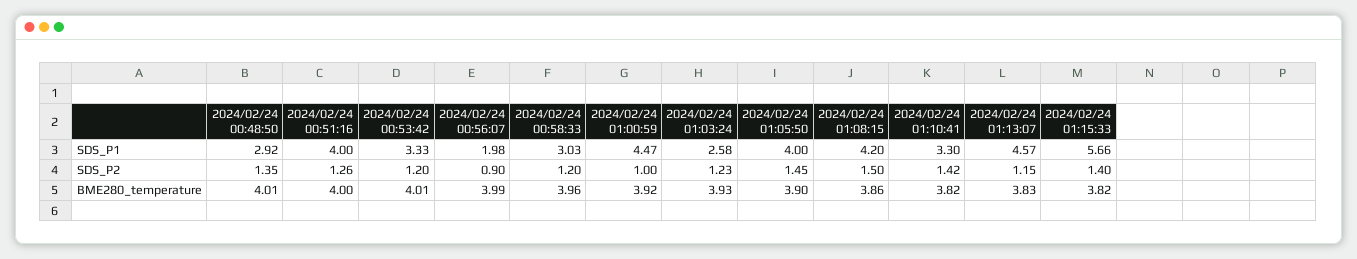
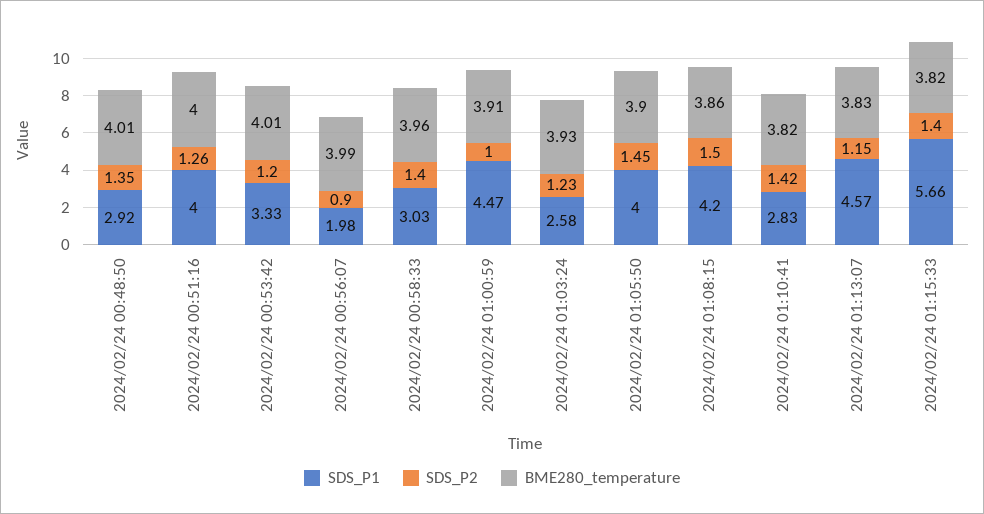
SDS_P1, 2024/02/24 01:10:41: 3.3 -> 2.83
SDS_P2, 2024/02/24 00:58:33: 1.2 -> 1.4
BME280_temperature, 2024/02/24 01:00:59: 3.92 -> 3.91

